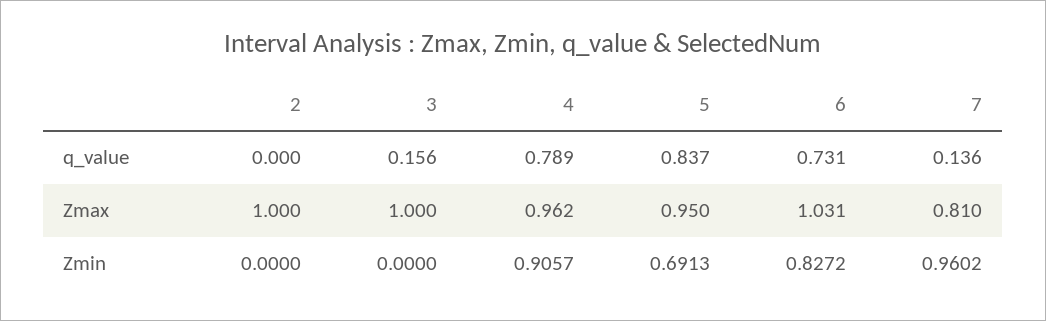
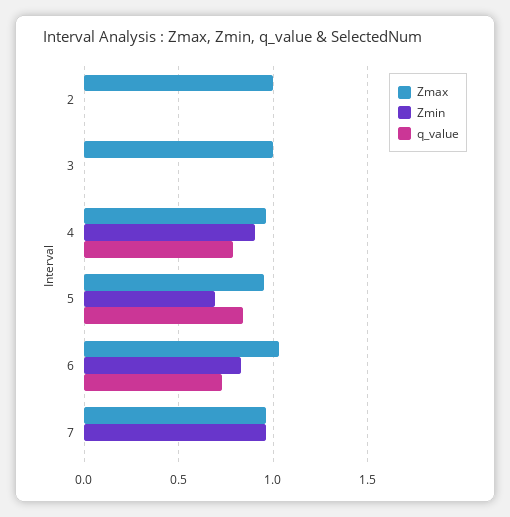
q_value, 3: 0.156 -> 0
q_value, 7: 0.136 -> 0
Zmax, 7: 0.81 -> 0.95

